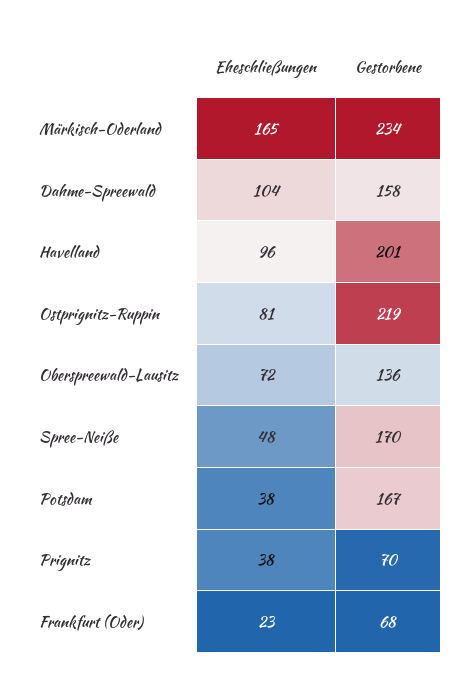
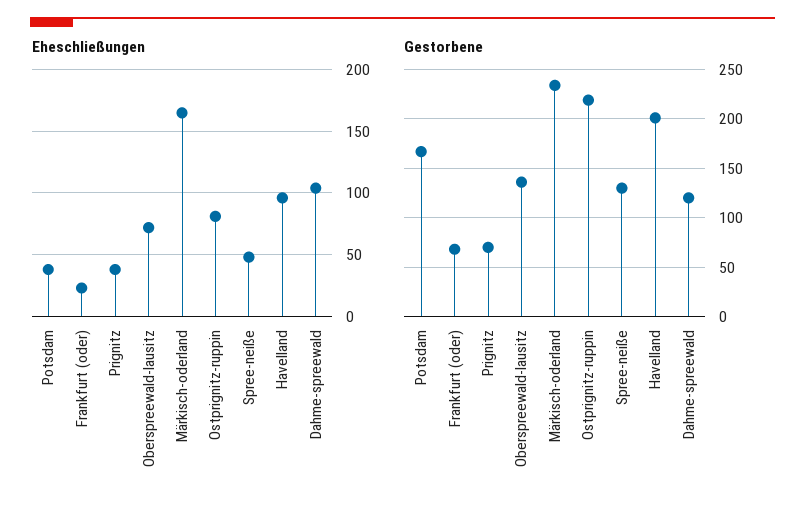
Gestorbene, Dahme-Spreewald: 158 -> 120
Gestorbene, Spree-Neiße: 170 -> 130

